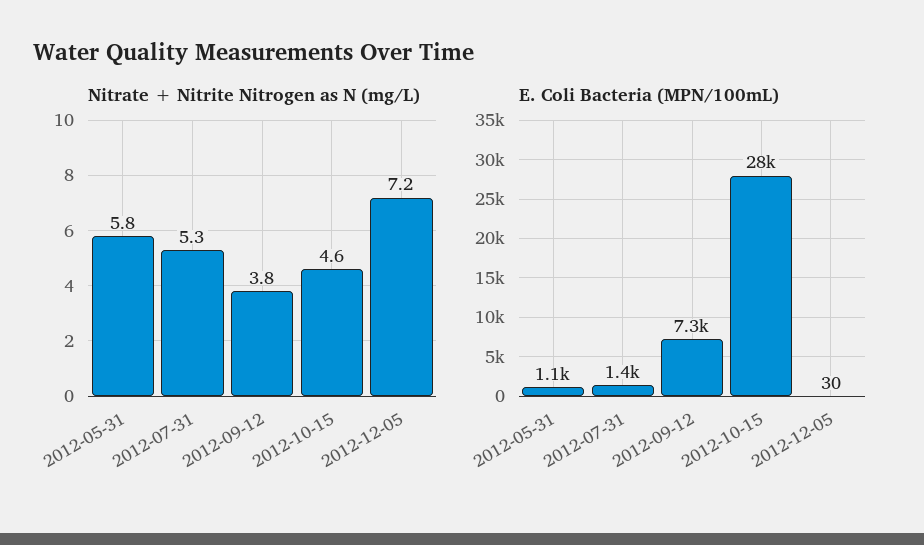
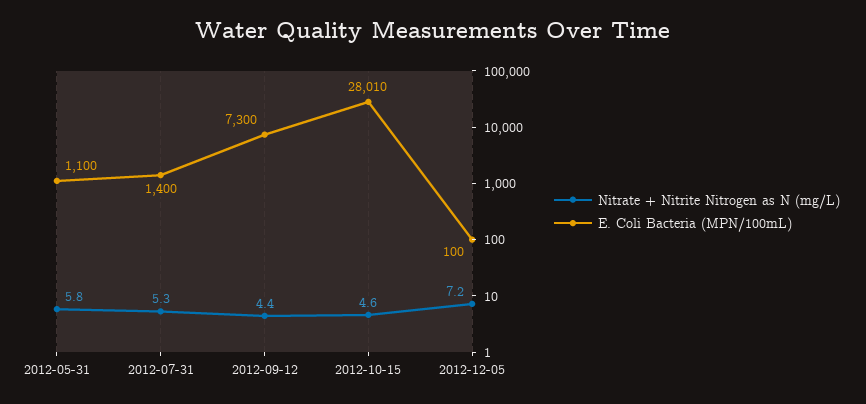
Nitrate + Nitrite Nitrogen as N (mg/L), 2012-09-12: 3.8 -> 4.4
E. Coli Bacteria (MPN/100mL), 2012-10-15: 28000 -> 28010
E. Coli Bacteria (MPN/100mL), 2012-12-05: 30 -> 100

